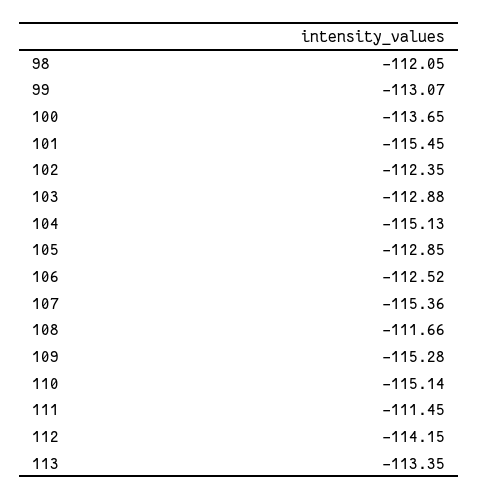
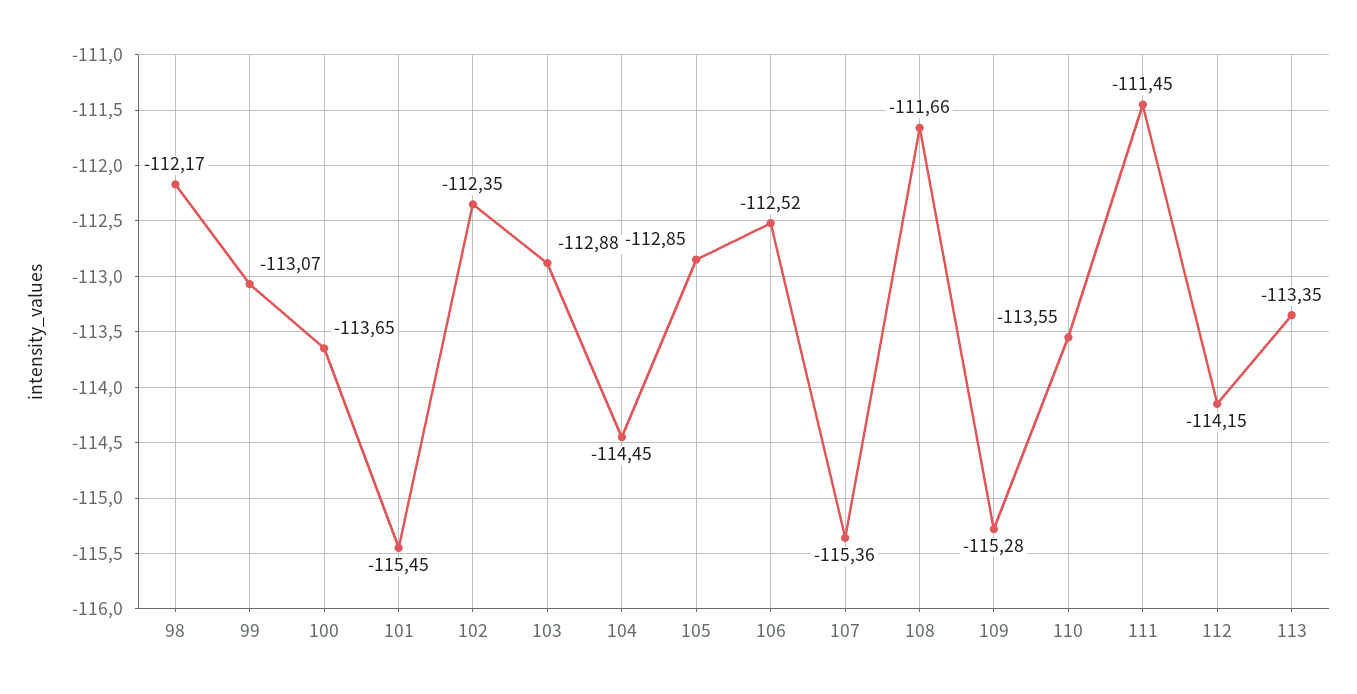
98: -112.05 -> -112.17
104: -115.13 -> -114.45
110: -115.14 -> -113.55

